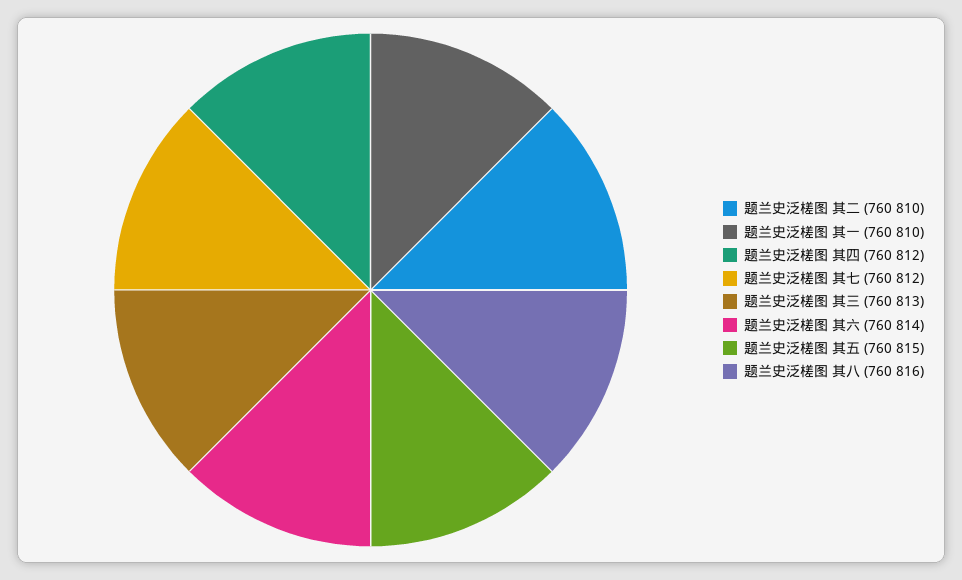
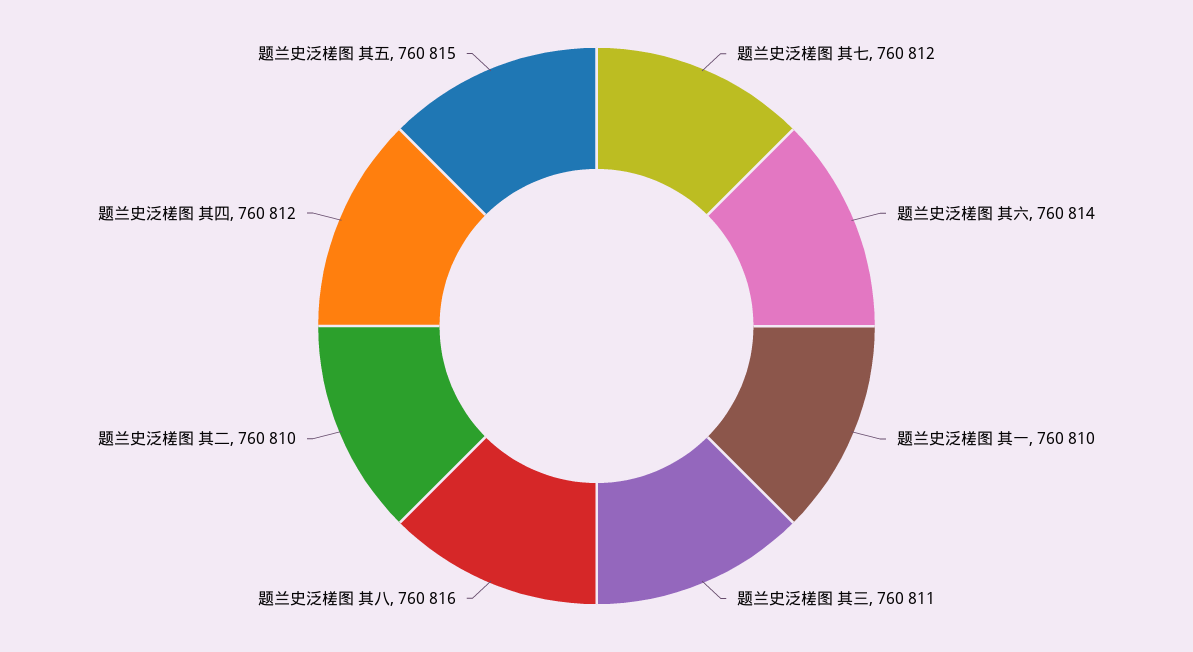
题兰史泛槎图 其三: 760813 -> 760811

